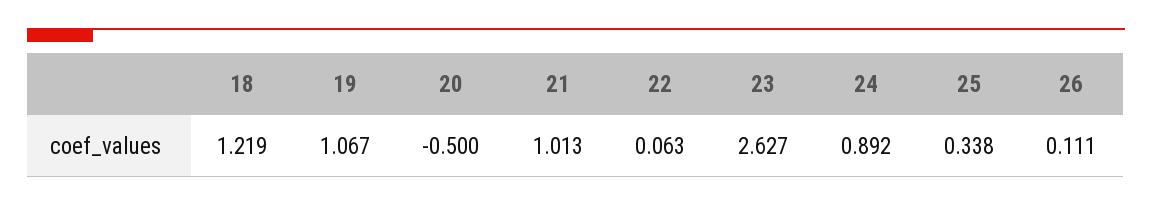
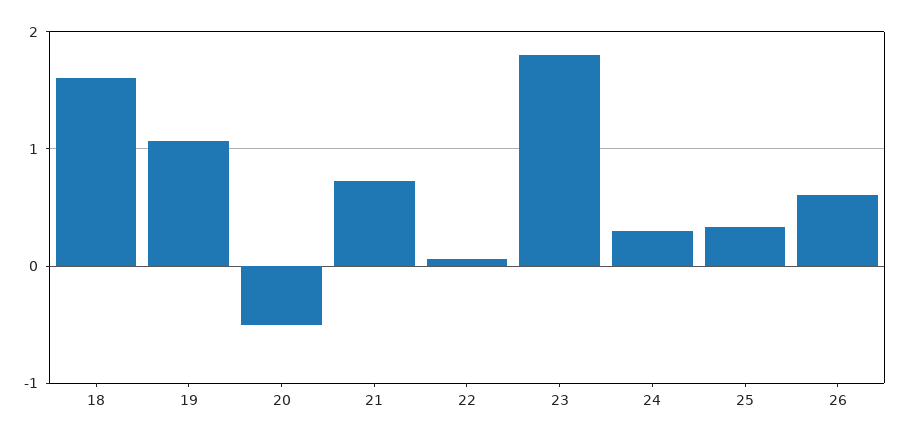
18: 1.219 -> 1.6
21: 1.013 -> 0.7
23: 2.627 -> 1.8
24: 0.892 -> 0.3
26: 0.111 -> 0.6

